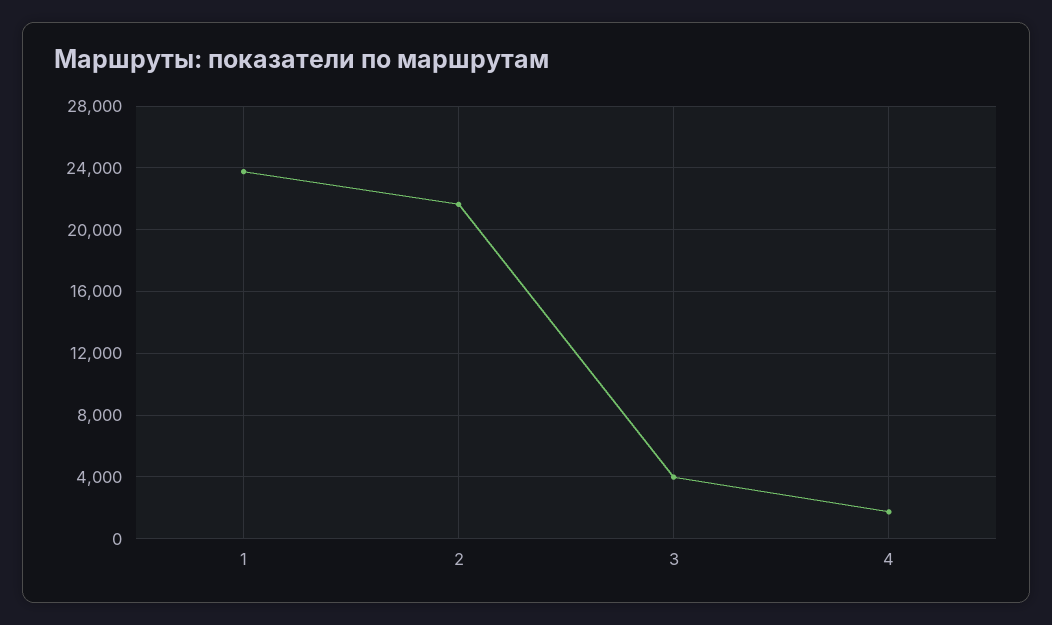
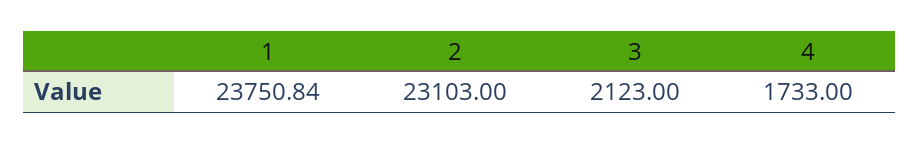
2: 21500 -> 23103
3: 4000 -> 2123

